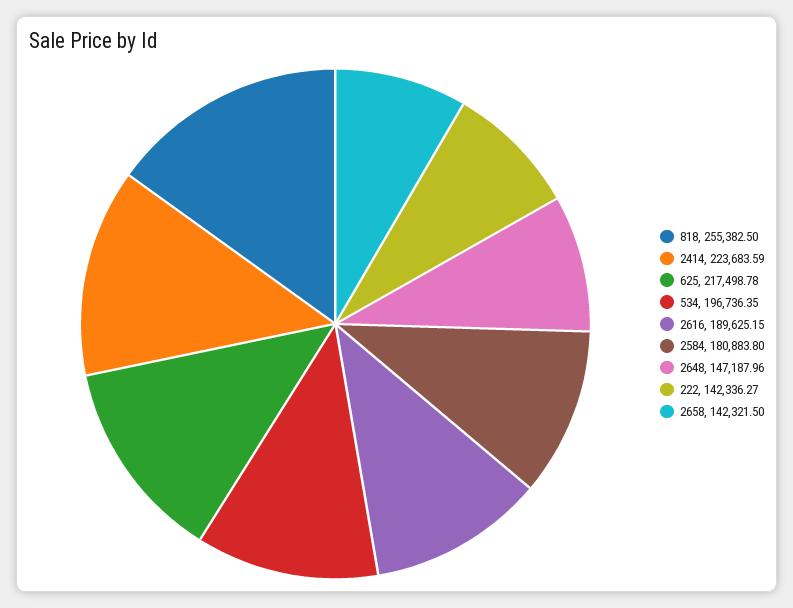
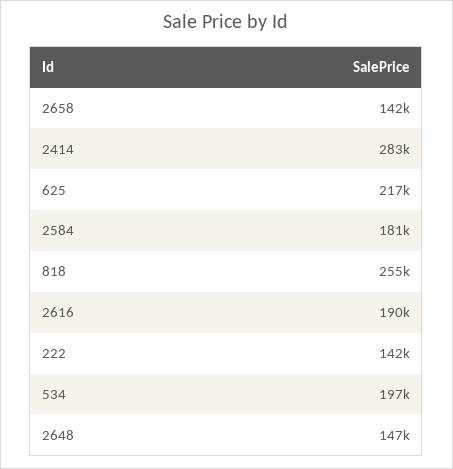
2414: 223683.59 -> 283000

